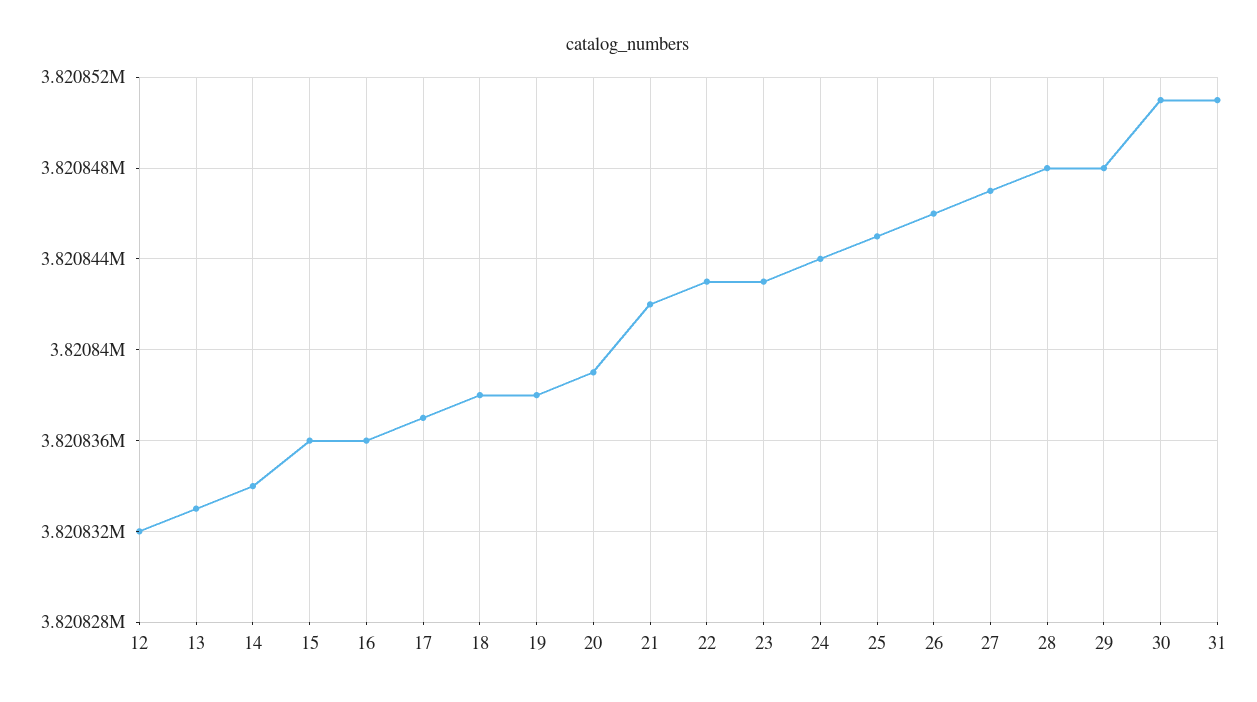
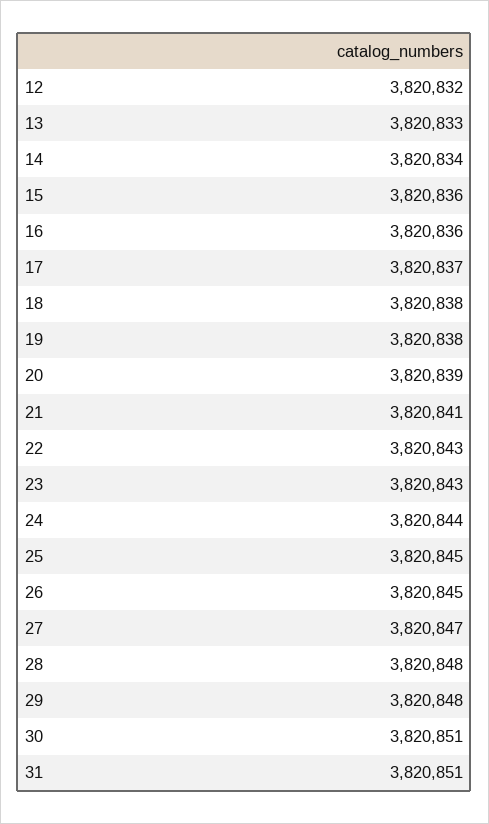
21: 3820842 -> 3820841
26: 3820846 -> 3820845

